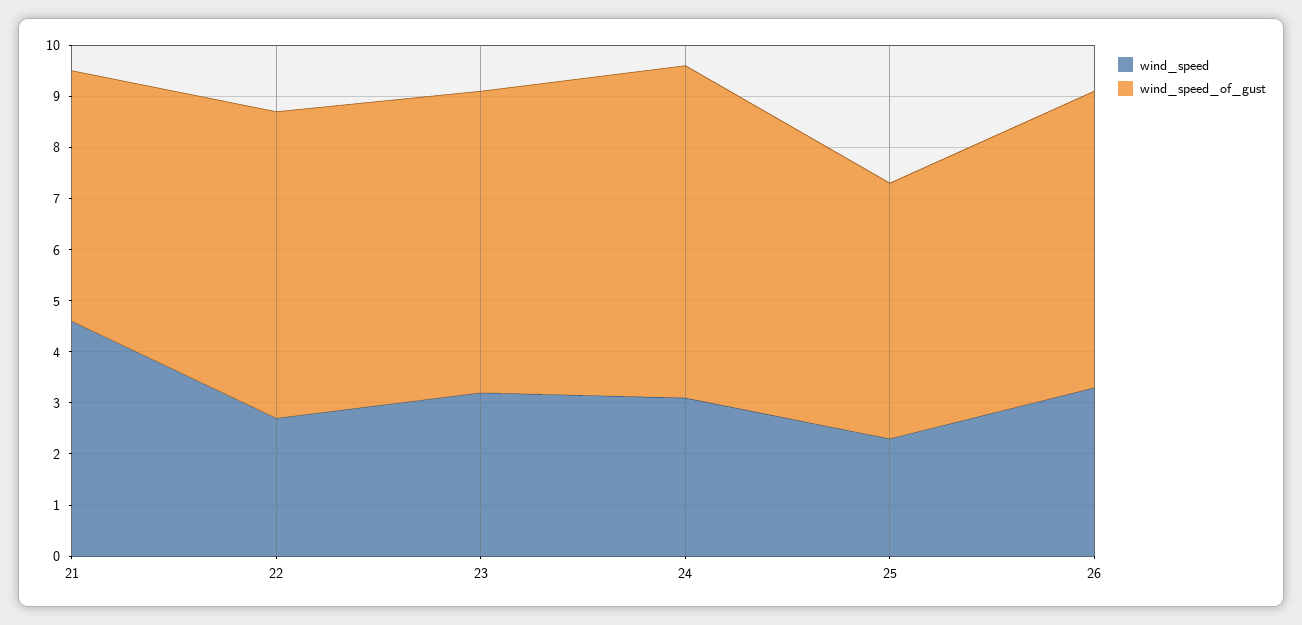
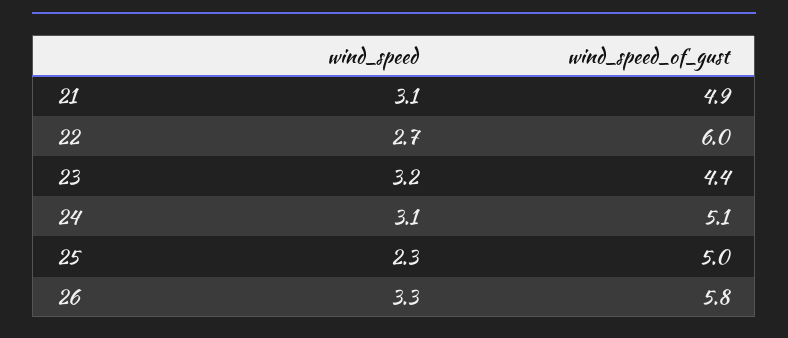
wind_speed, 21: 4.5 -> 3.1
wind_speed_of_gust, 23: 6 -> 4.4
wind_speed_of_gust, 24: 6.5 -> 5.1

